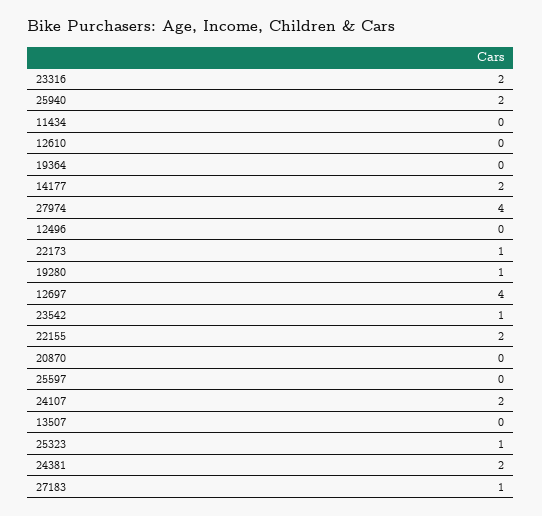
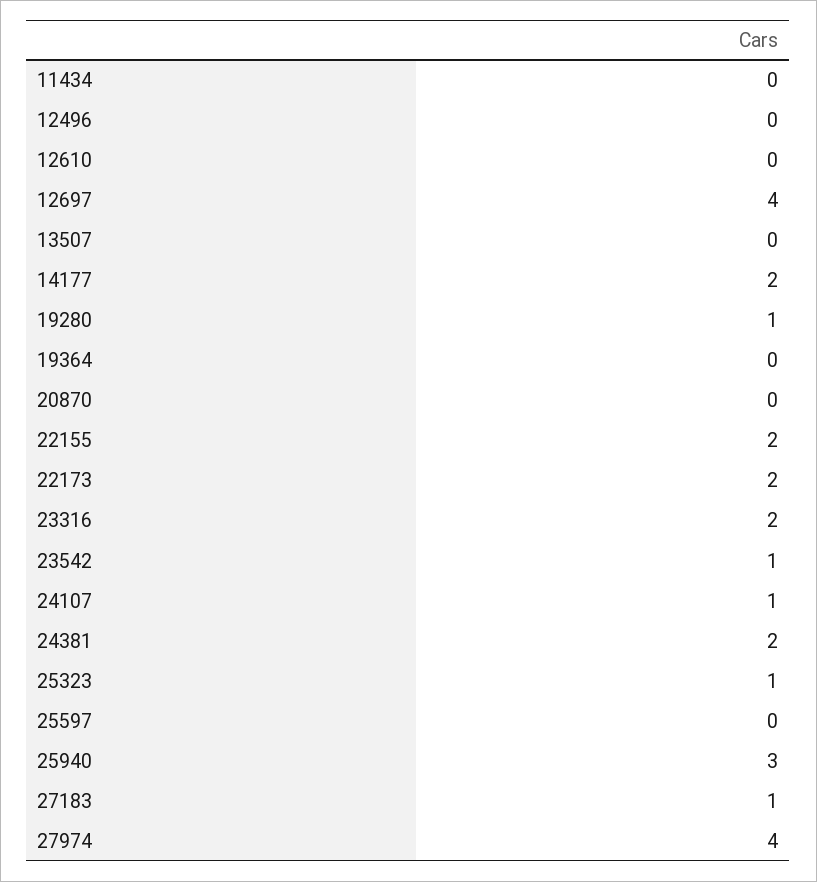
25940: 2 -> 3
22173: 1 -> 2
24107: 2 -> 1

